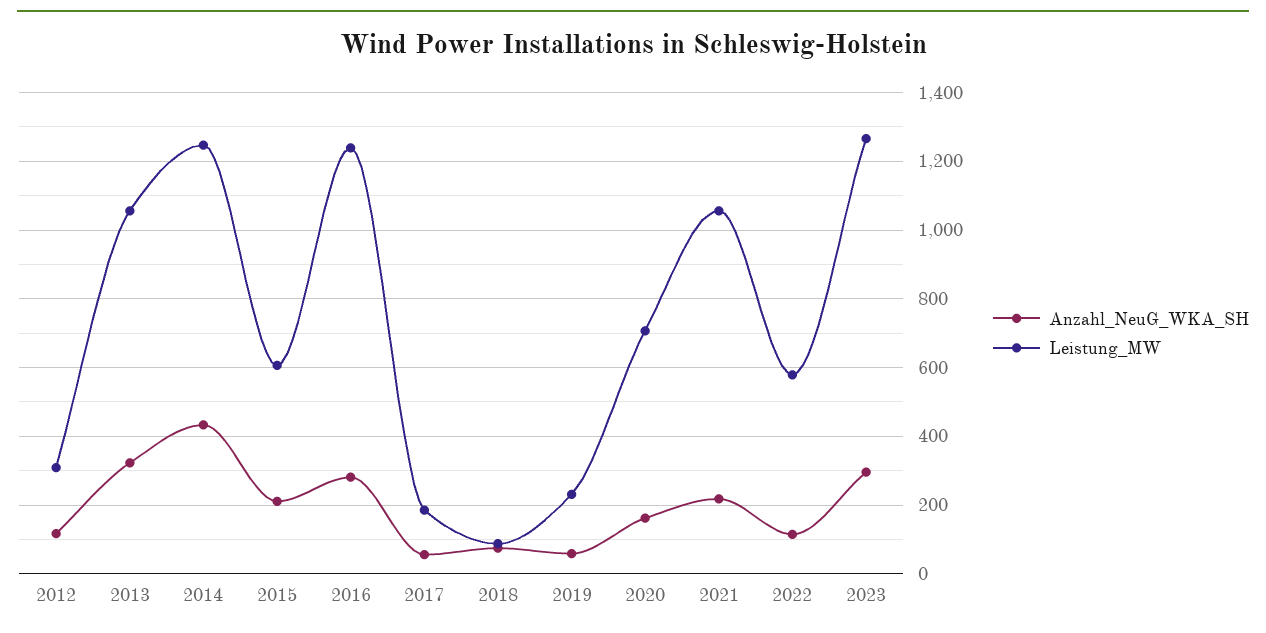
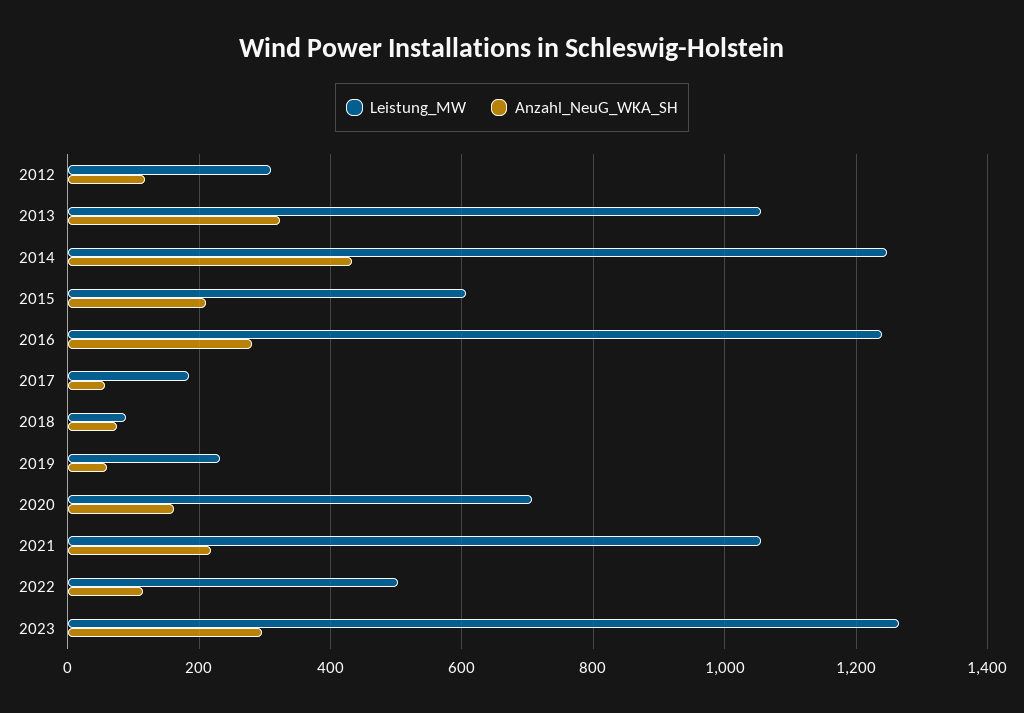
Leistung_MW, 2022: 580 -> 500

